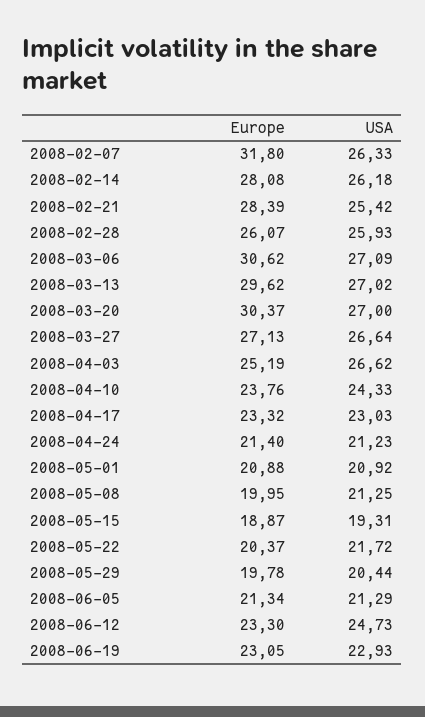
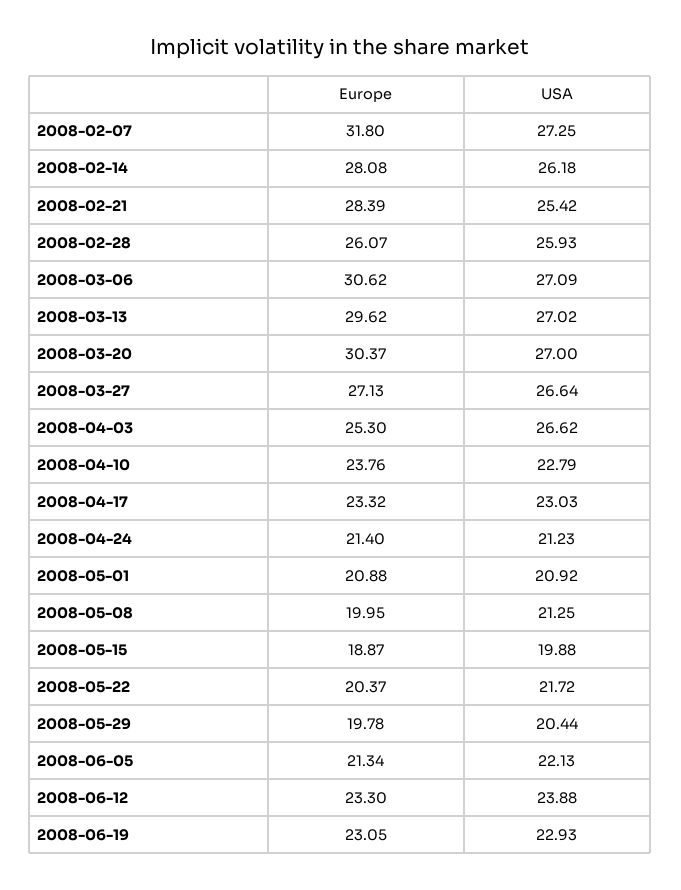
USA, 2008-02-07: 26.33 -> 27.25
Europe, 2008-04-03: 25.19 -> 25.3
USA, 2008-04-10: 24.33 -> 22.79
USA, 2008-05-15: 19.31 -> 19.88
USA, 2008-06-05: 21.29 -> 22.13
USA, 2008-06-12: 24.73 -> 23.88

